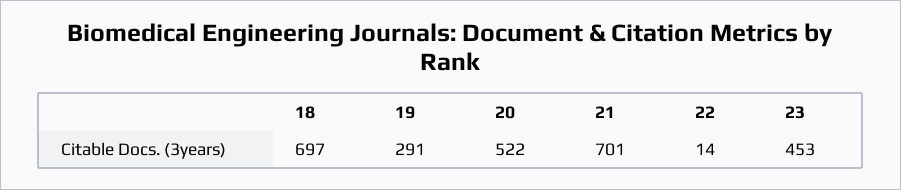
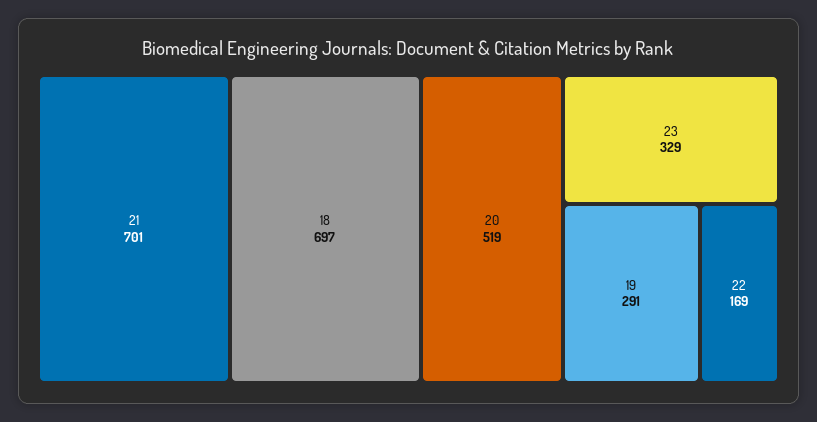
20: 522 -> 519
22: 14 -> 169
23: 453 -> 329

